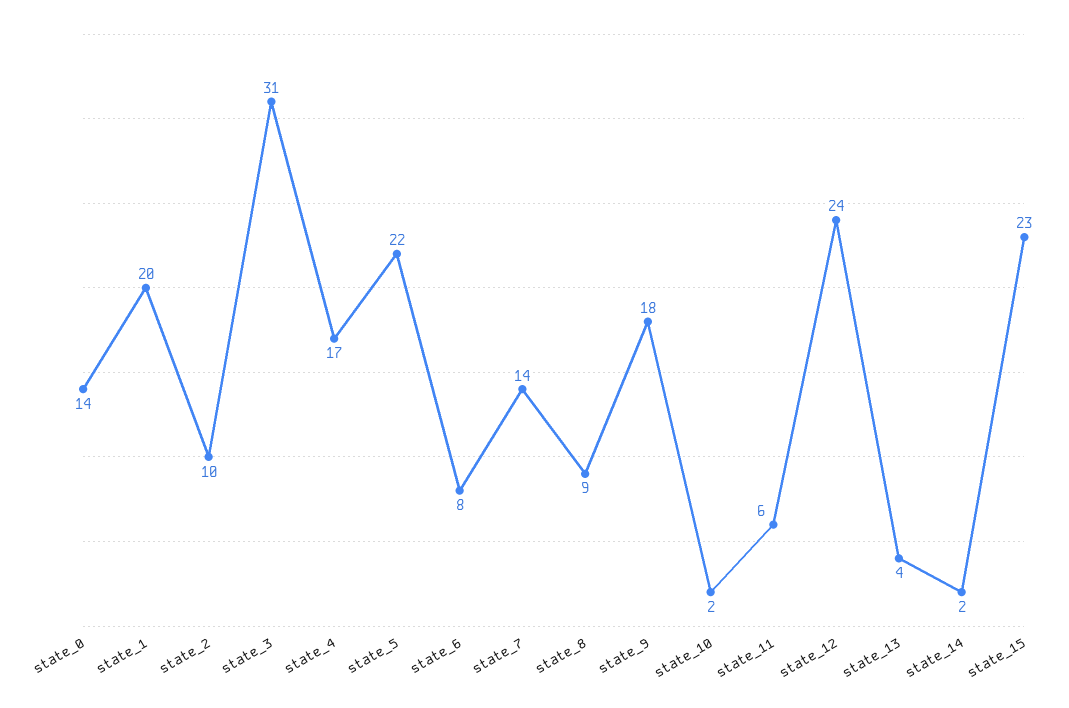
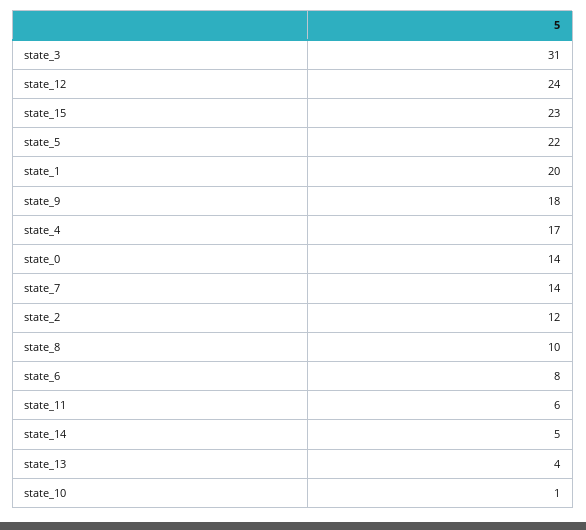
state_2: 10 -> 12
state_8: 9 -> 10
state_10: 2 -> 1
state_14: 2 -> 5

